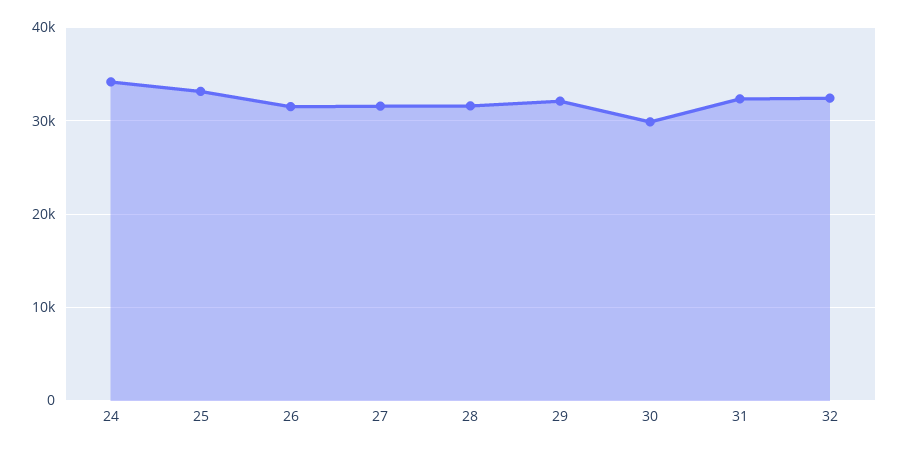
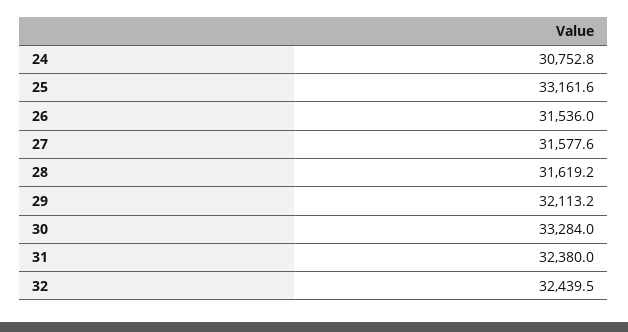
24: 34000 -> 30752.8
30: 30000 -> 33284

